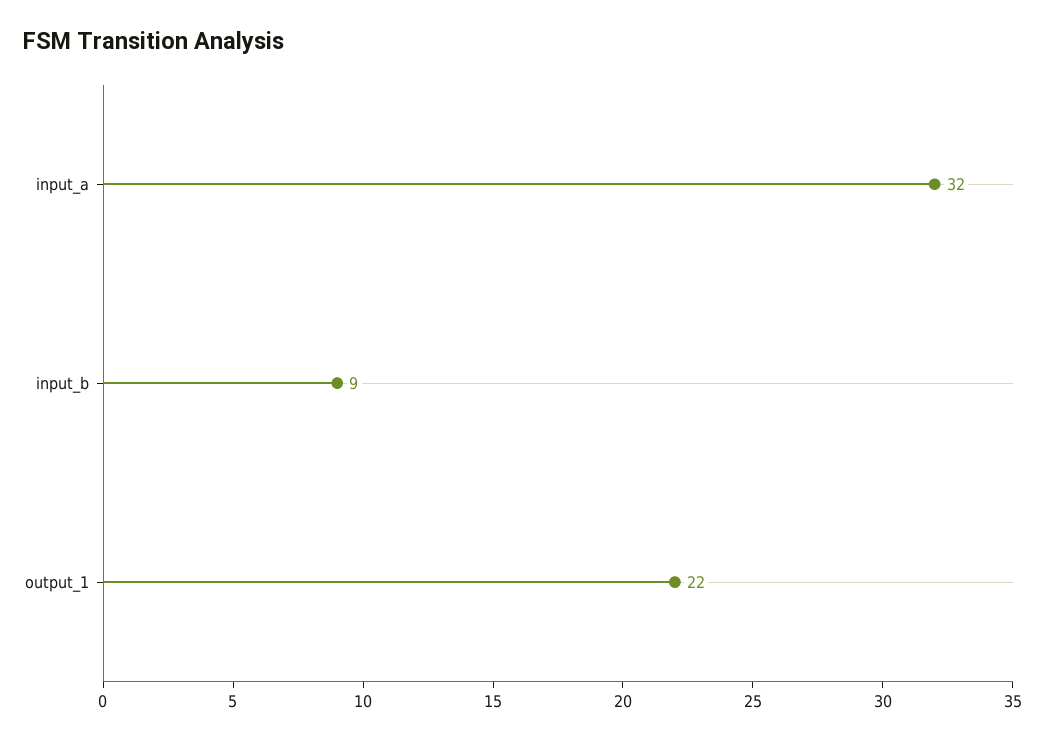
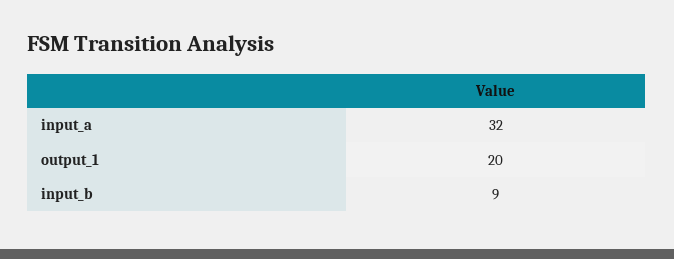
output_1: 22 -> 20

